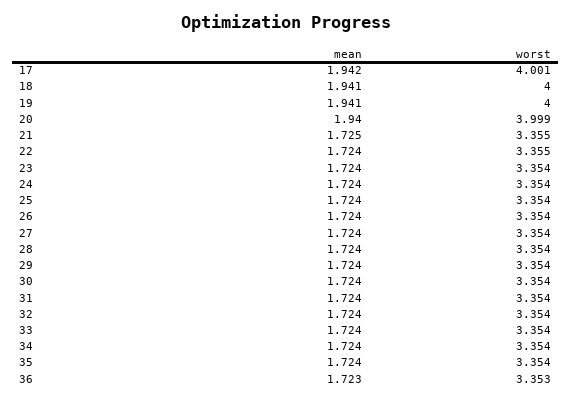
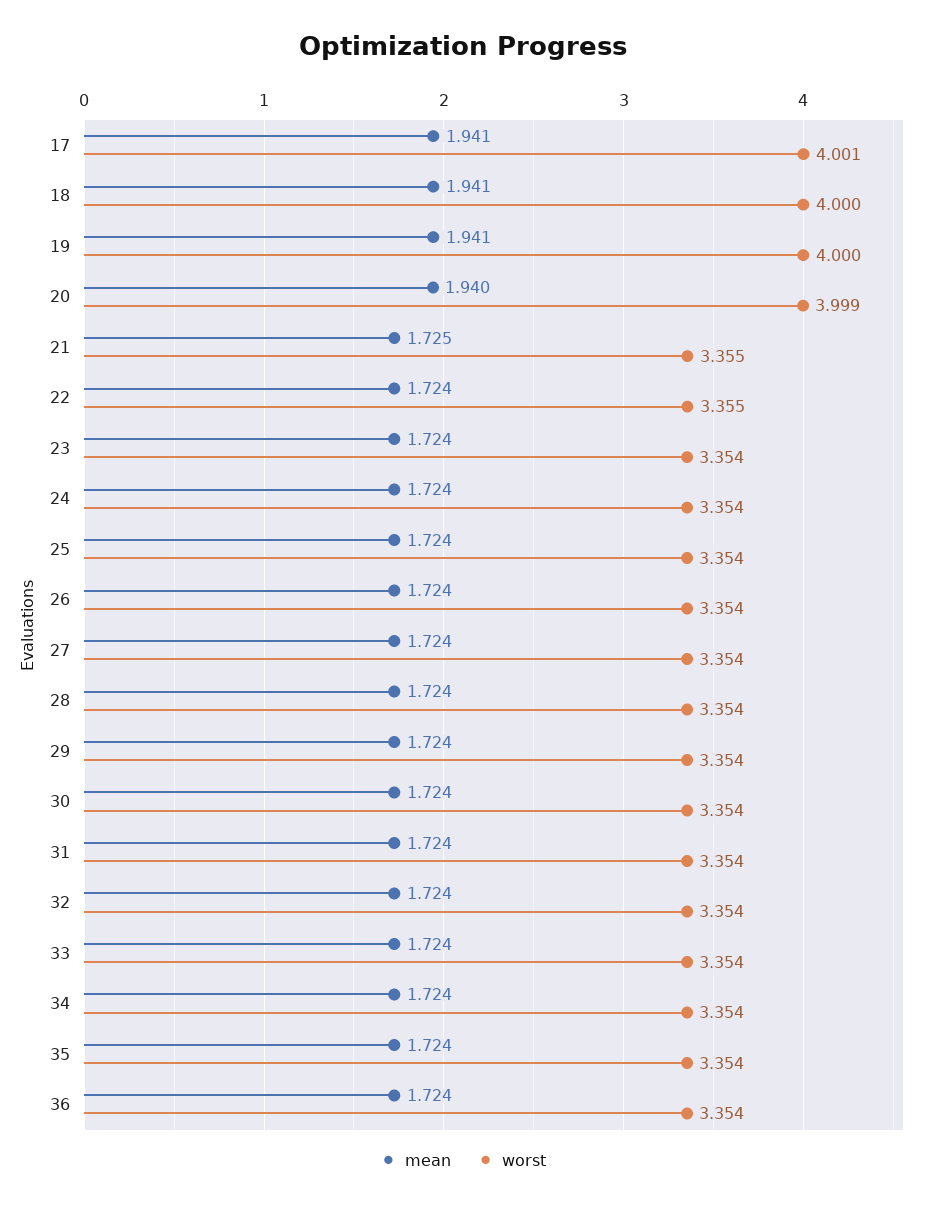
mean, 17: 1.942 -> 1.941
mean, 36: 1.723 -> 1.724
worst, 36: 3.353 -> 3.354

